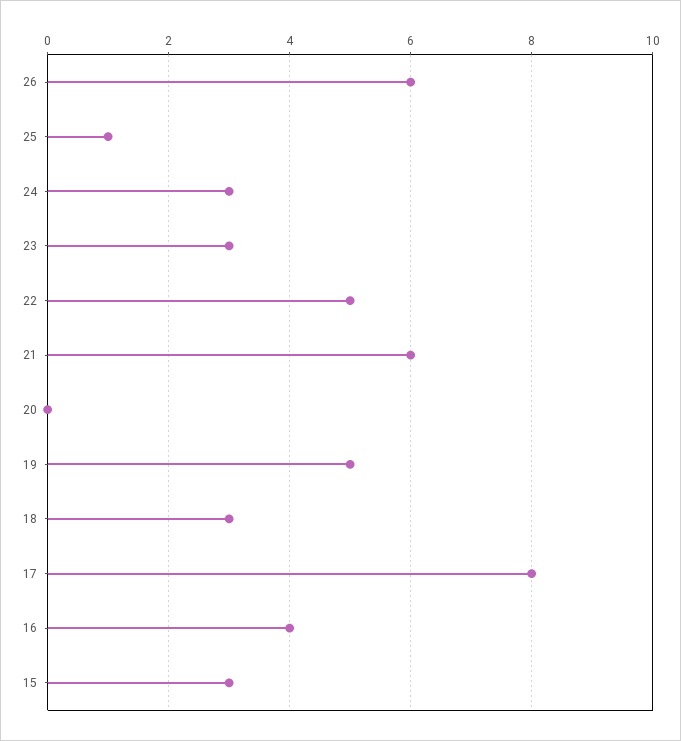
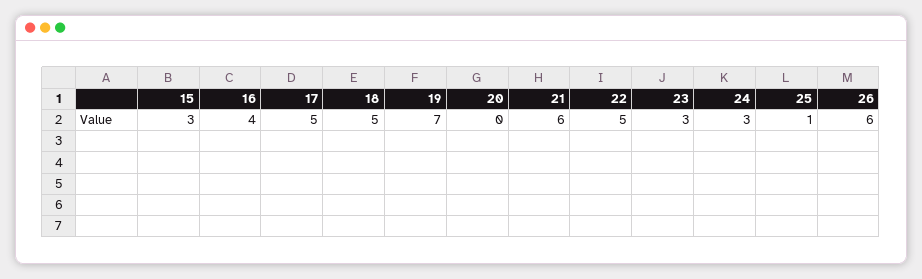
19: 5 -> 7
18: 3 -> 5
17: 8 -> 5

